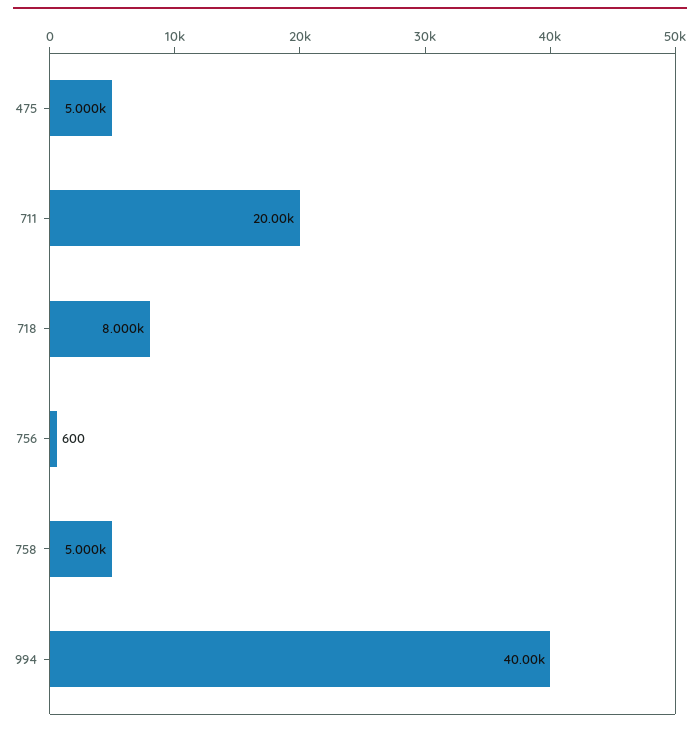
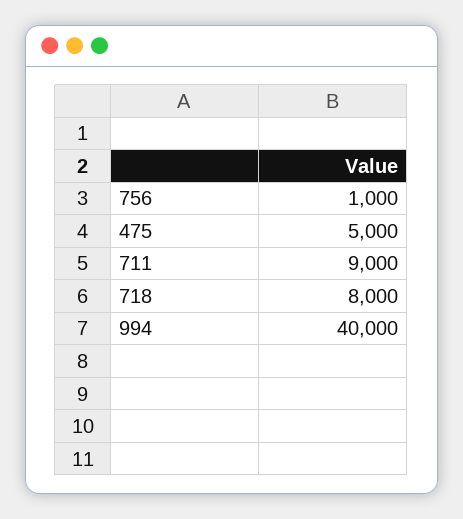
711: 20000 -> 9000
756: 600 -> 1000
758: 5000 -> none

